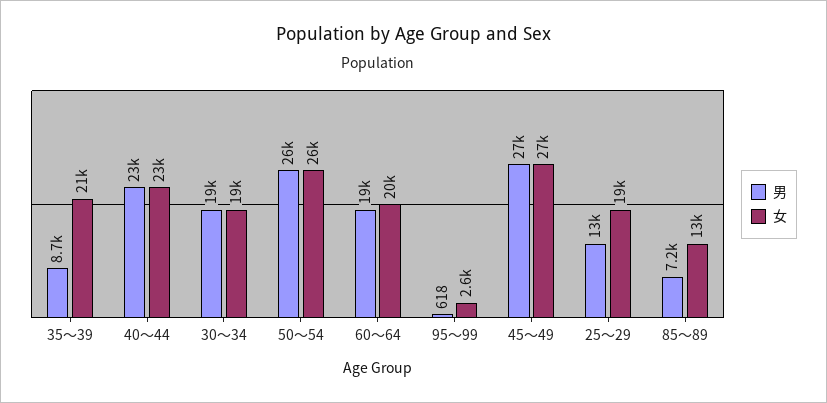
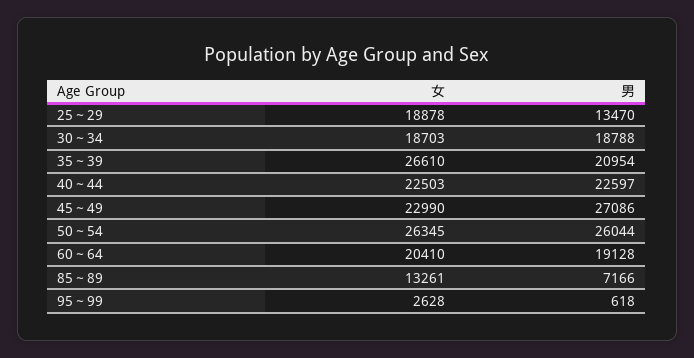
男, 35～39: 8700 -> 20954
女, 35～39: 21000 -> 26610
女, 45～49: 27000 -> 22990

